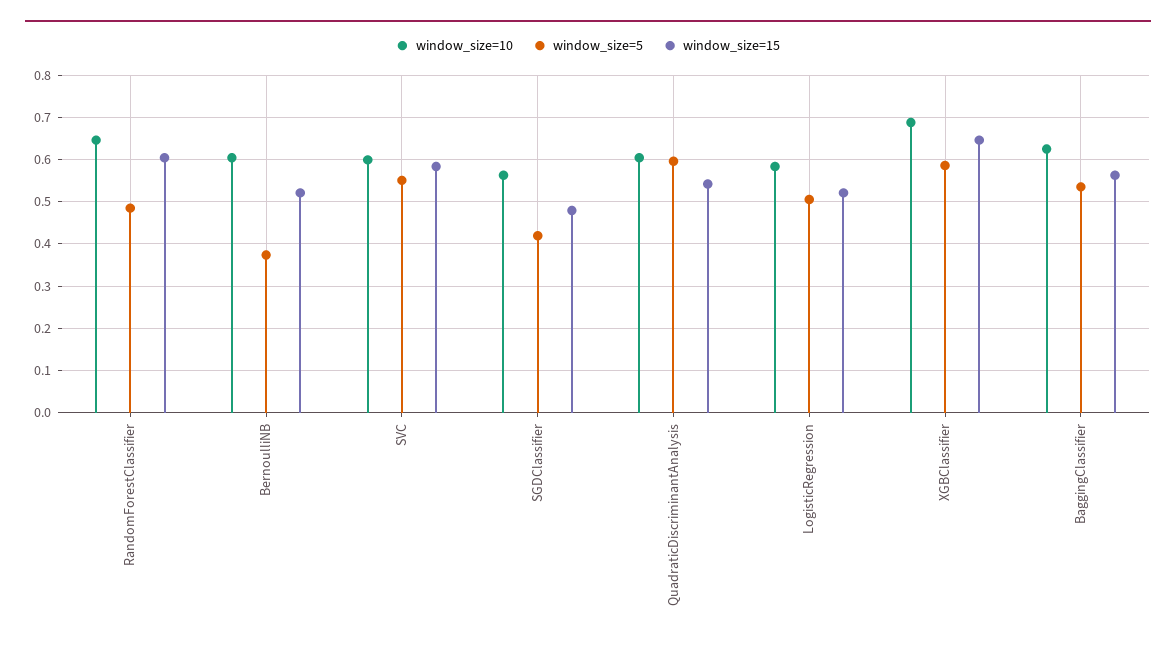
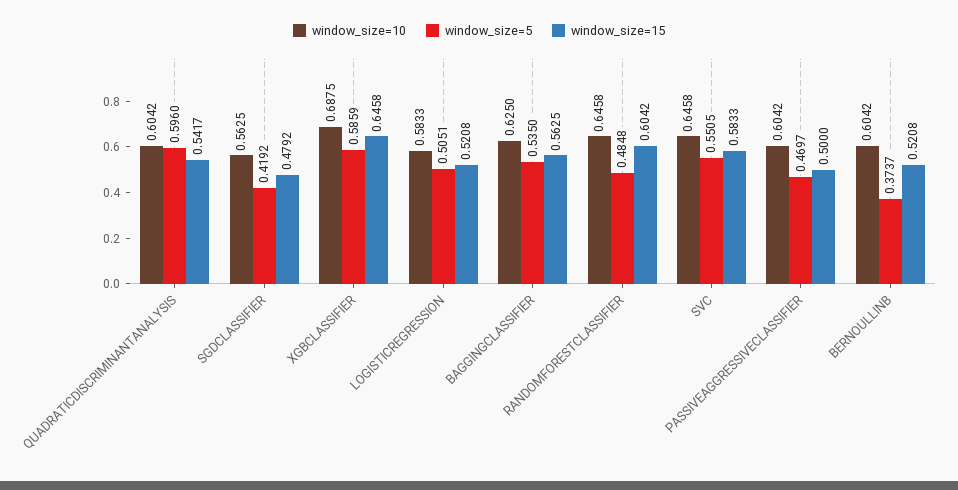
window_size=10, SVC: 0.6 -> 0.6458
window_size=10, PASSIVEAGGRESSIVECLASSIFIER: none -> 0.6042
window_size=5, PASSIVEAGGRESSIVECLASSIFIER: none -> 0.4697
window_size=15, PASSIVEAGGRESSIVECLASSIFIER: none -> 0.5

